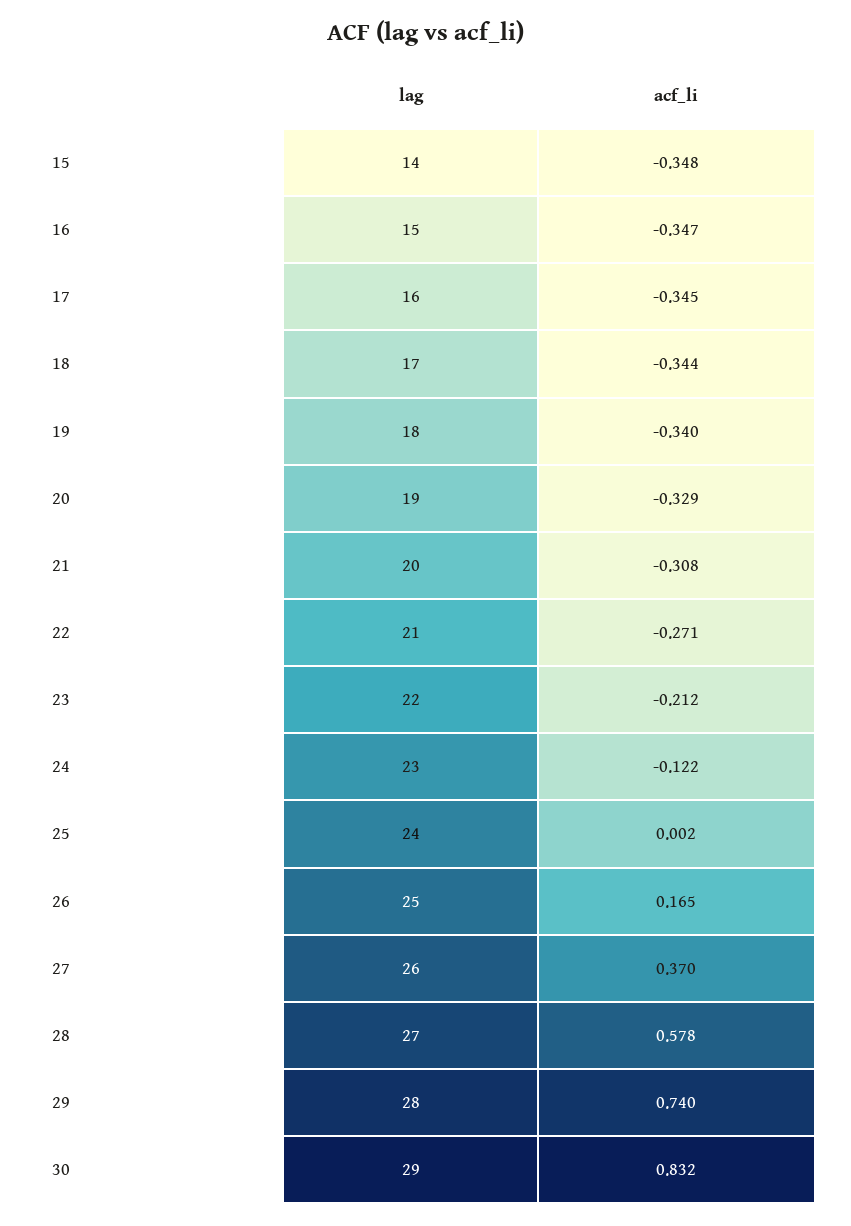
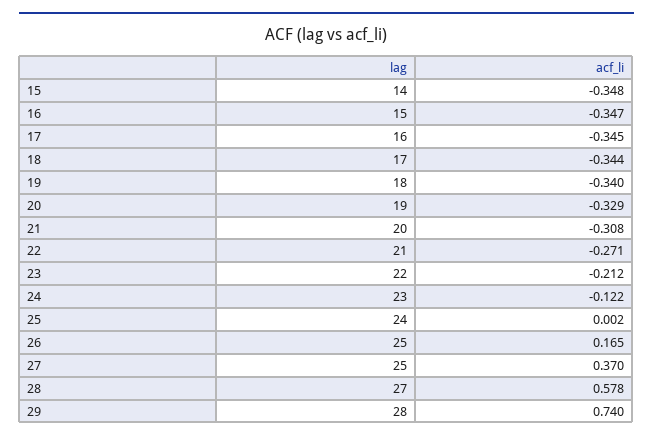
lag, 27: 26 -> 25
lag, 30: 29 -> none
acf_li, 30: 0.832 -> none

